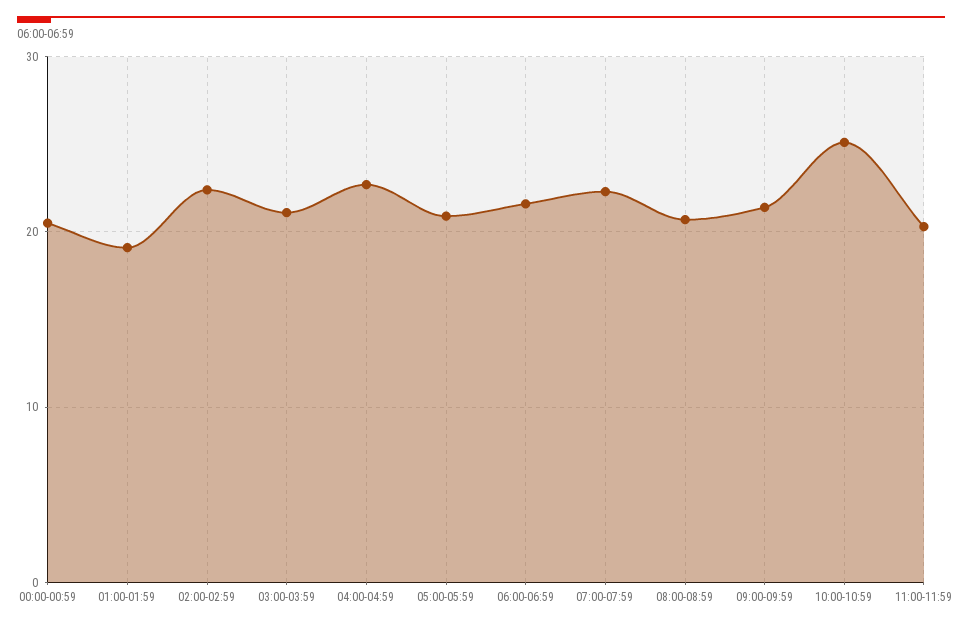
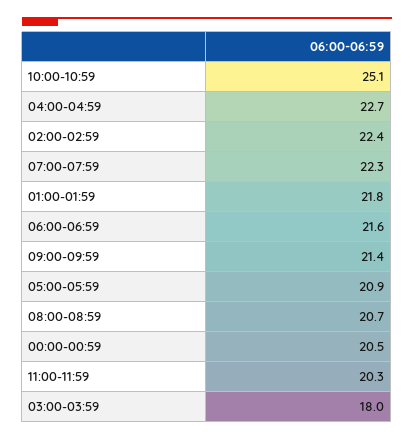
01:00-01:59: 19 -> 21.8
03:00-03:59: 21 -> 18

